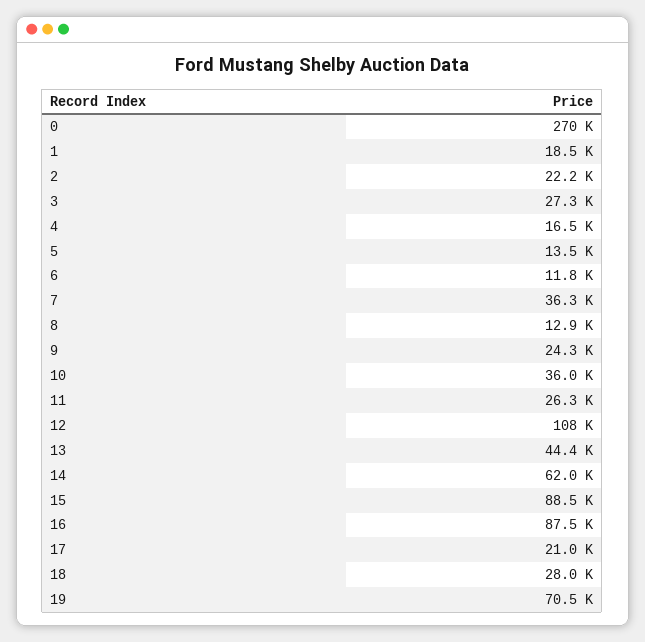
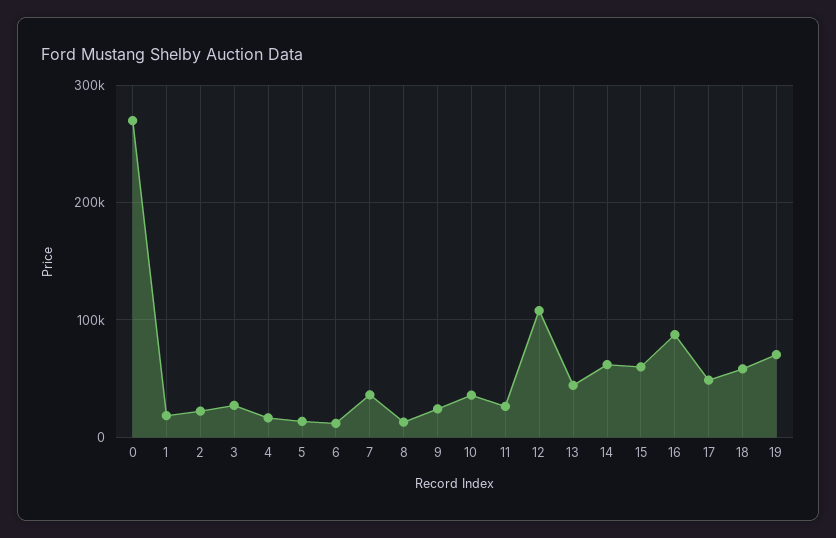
15: 88500 -> 60000
17: 21000 -> 50000
18: 28000 -> 60000

